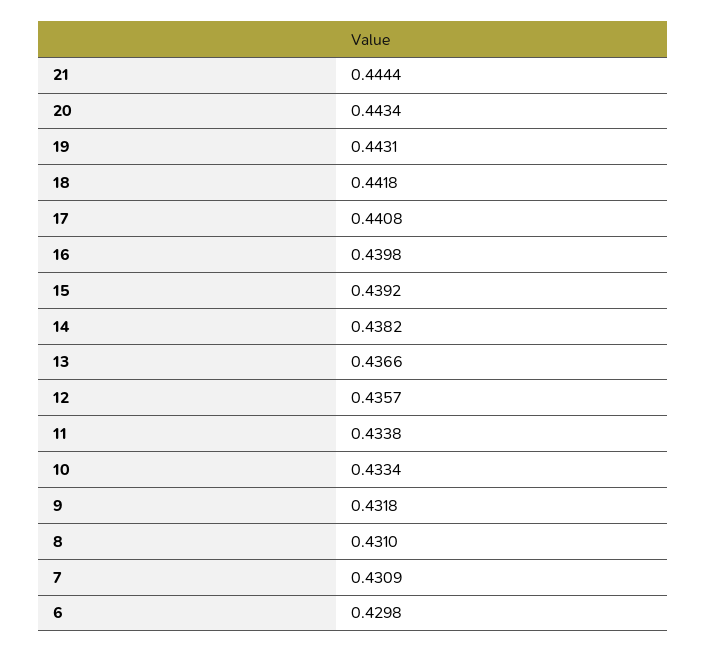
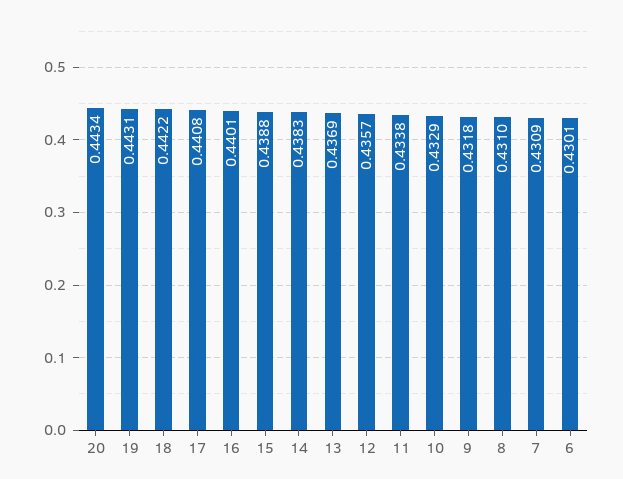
21: 0.4444 -> none
18: 0.4418 -> 0.4422
16: 0.4398 -> 0.4401
15: 0.4392 -> 0.4388
14: 0.4382 -> 0.4383
13: 0.4366 -> 0.4369
10: 0.4334 -> 0.4329
6: 0.4298 -> 0.4301

